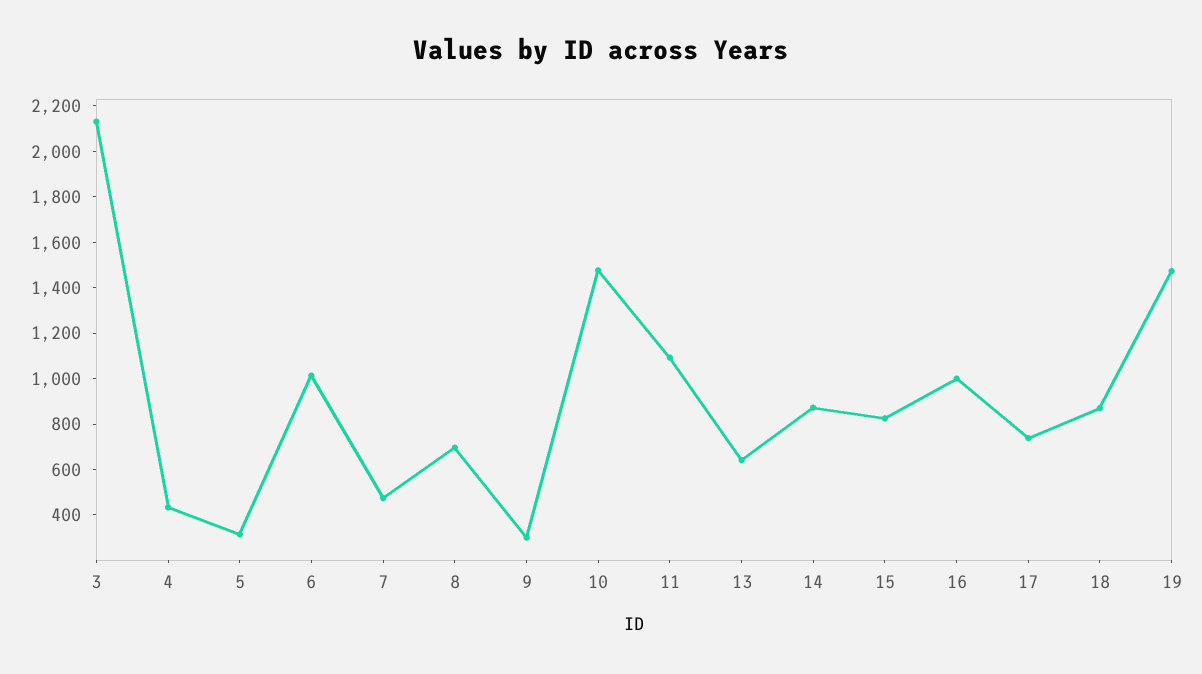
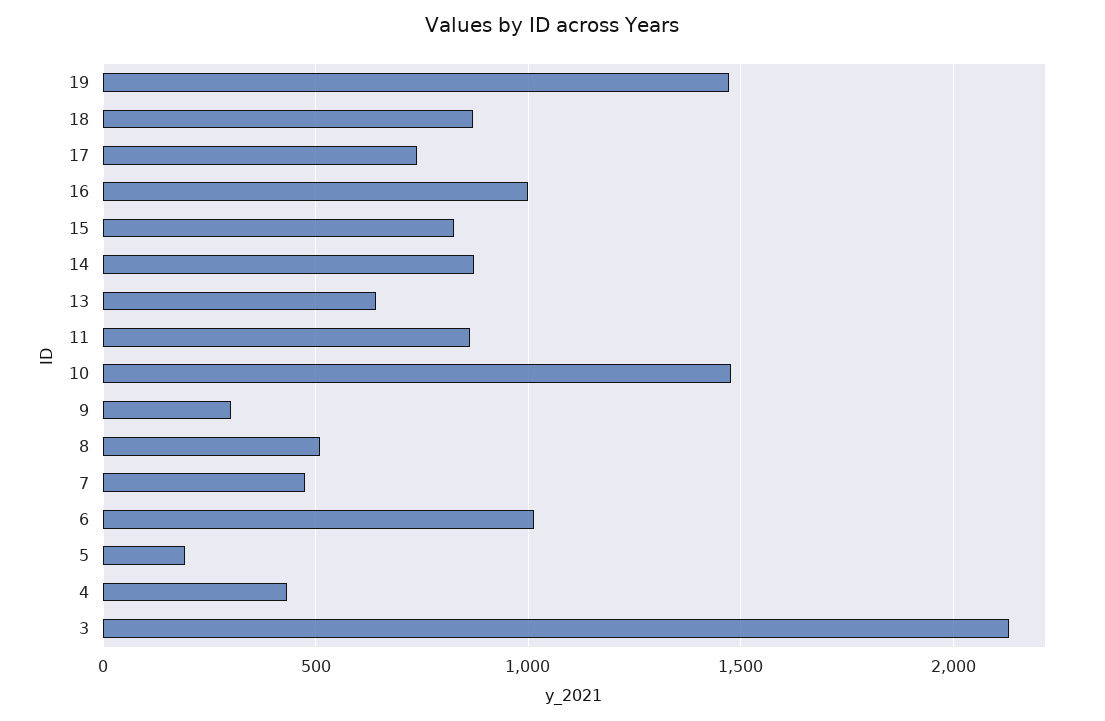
5: 300 -> 200
8: 700 -> 500
11: 1100 -> 850

